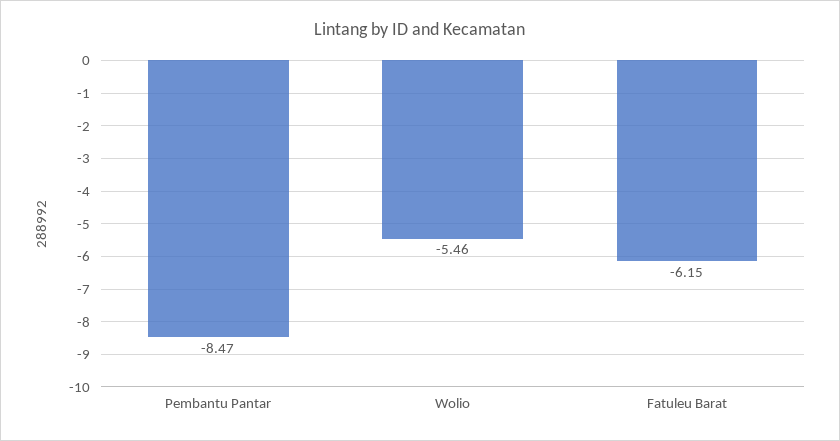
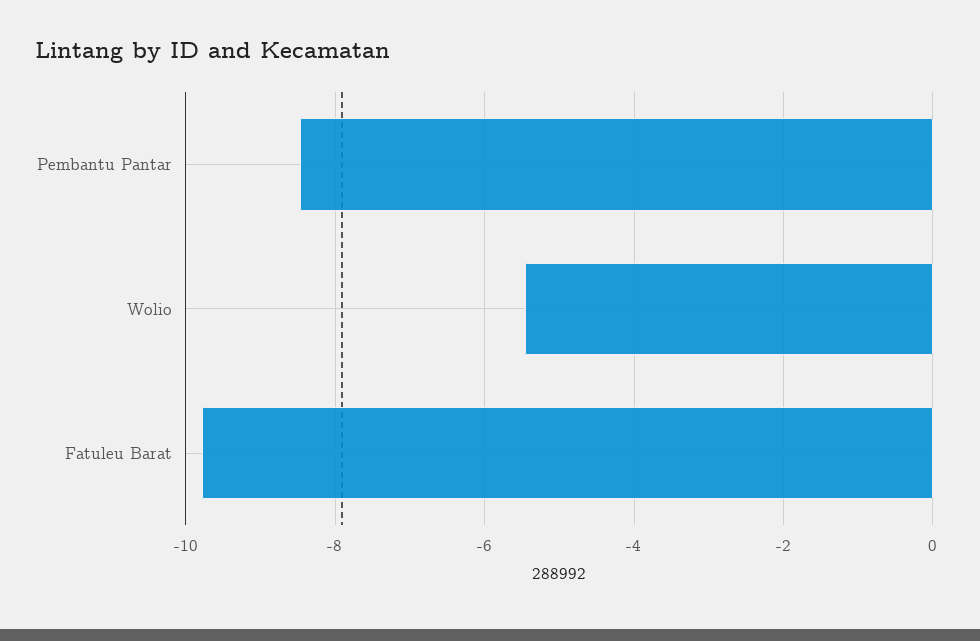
Fatuleu Barat: -6.15 -> -9.8

